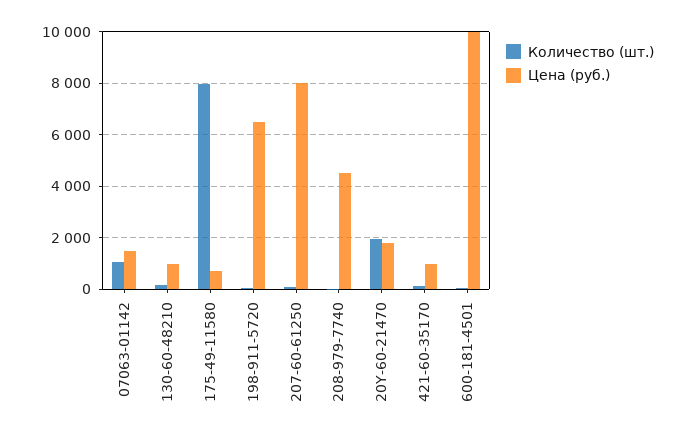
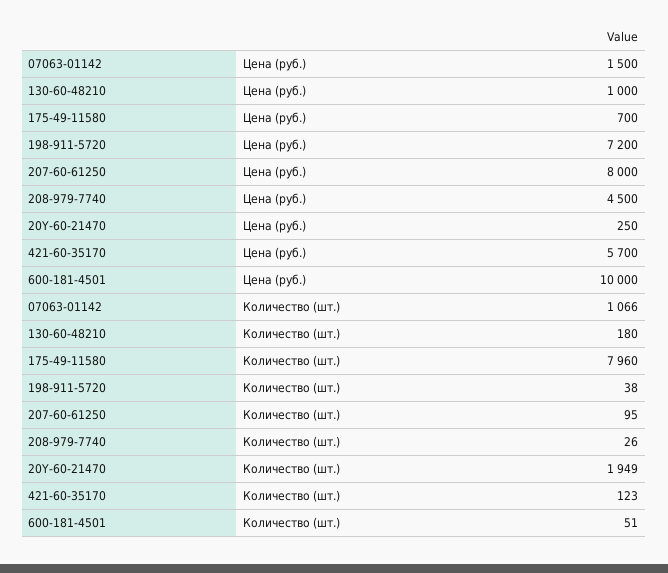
Цена (руб.), 198-911-5720: 6500 -> 7200
Цена (руб.), 20Y-60-21470: 1750 -> 250
Цена (руб.), 421-60-35170: 1000 -> 5700

